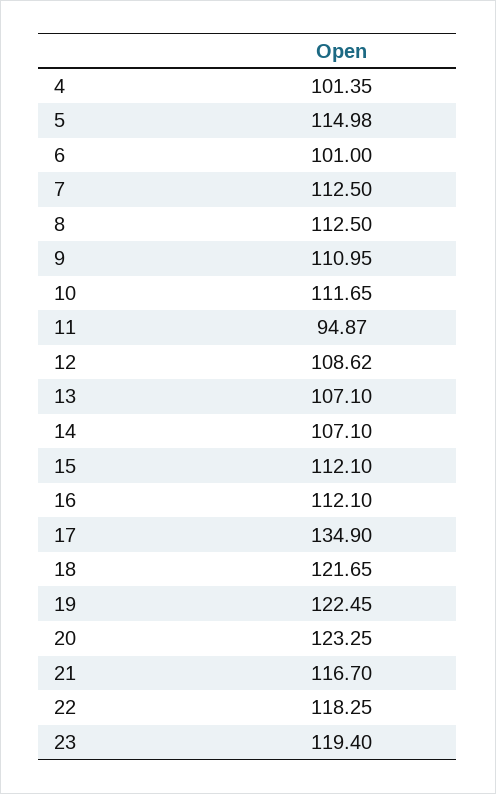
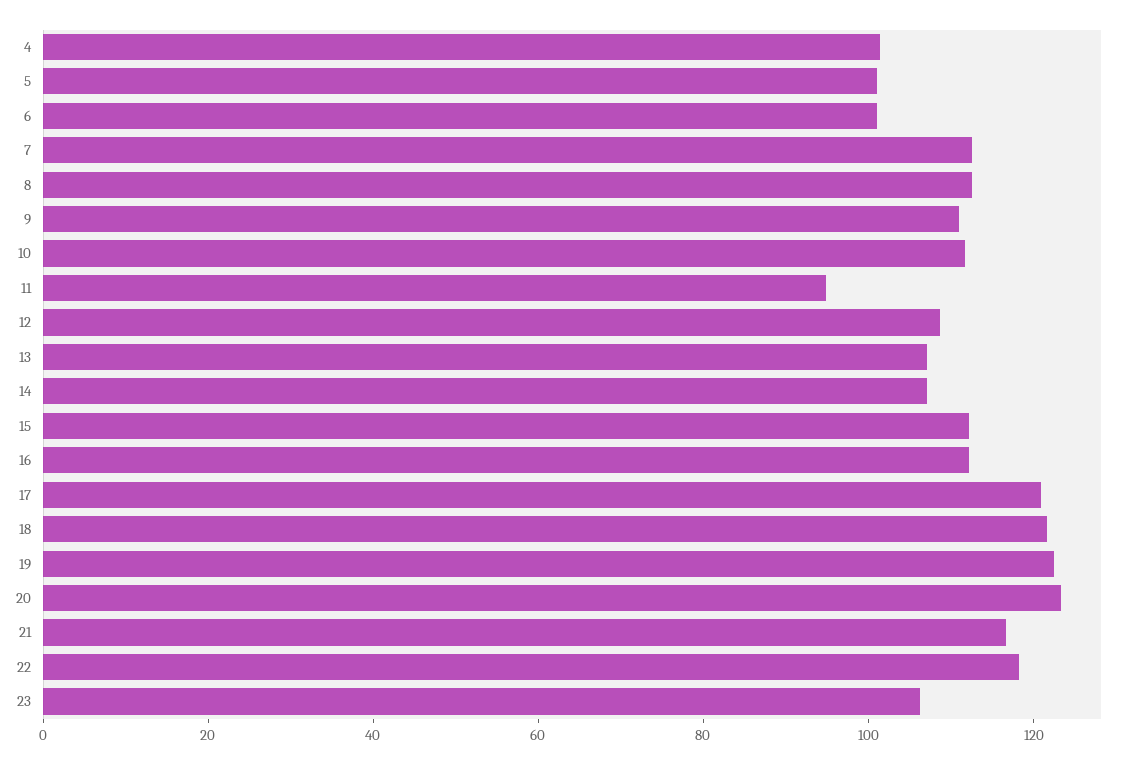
5: 114.98 -> 100
17: 134.9 -> 120
23: 119.4 -> 105

